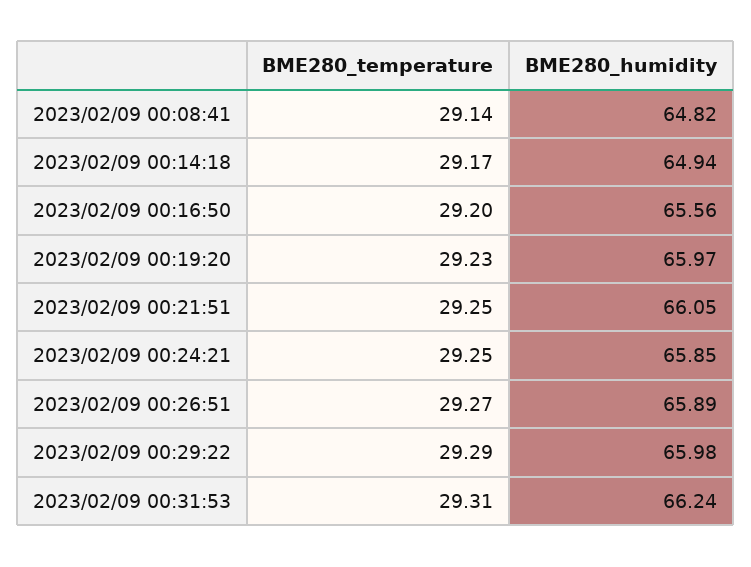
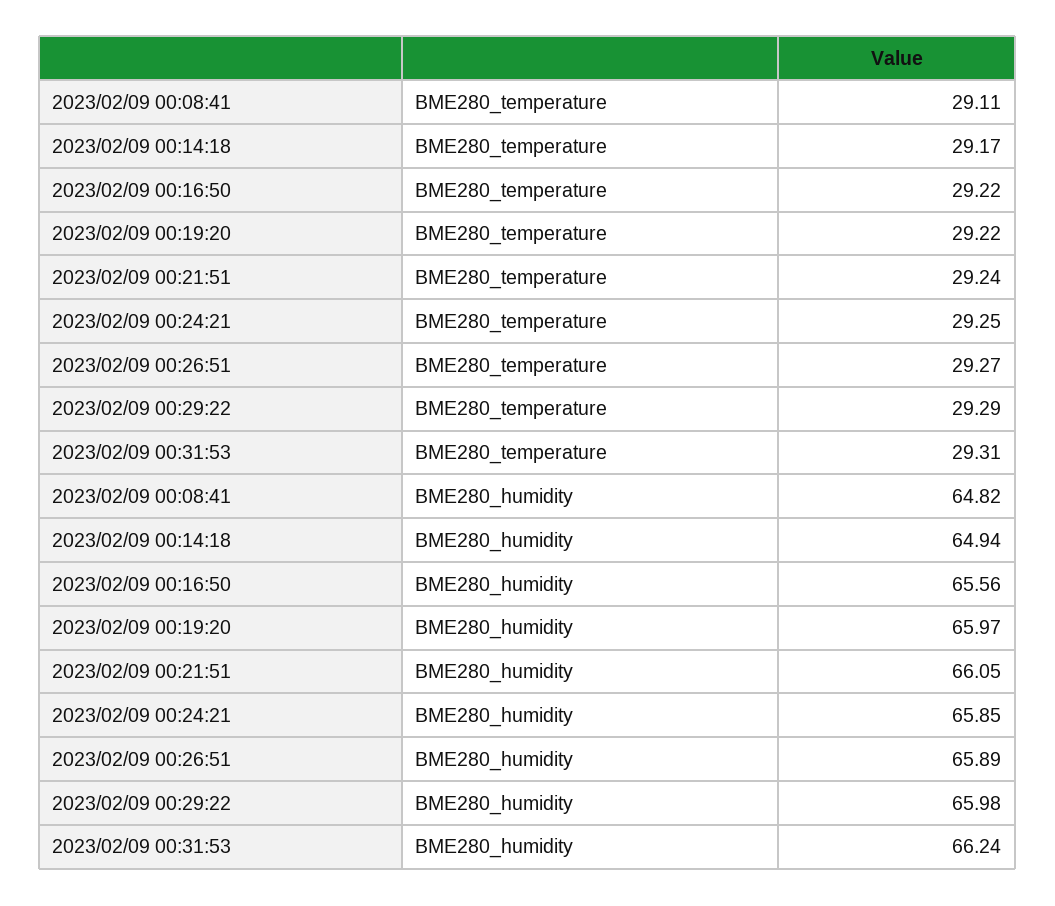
BME280_temperature, 2023/02/09 00:08:41: 29.14 -> 29.11
BME280_temperature, 2023/02/09 00:16:50: 29.2 -> 29.22
BME280_temperature, 2023/02/09 00:19:20: 29.23 -> 29.22
BME280_temperature, 2023/02/09 00:21:51: 29.25 -> 29.24

